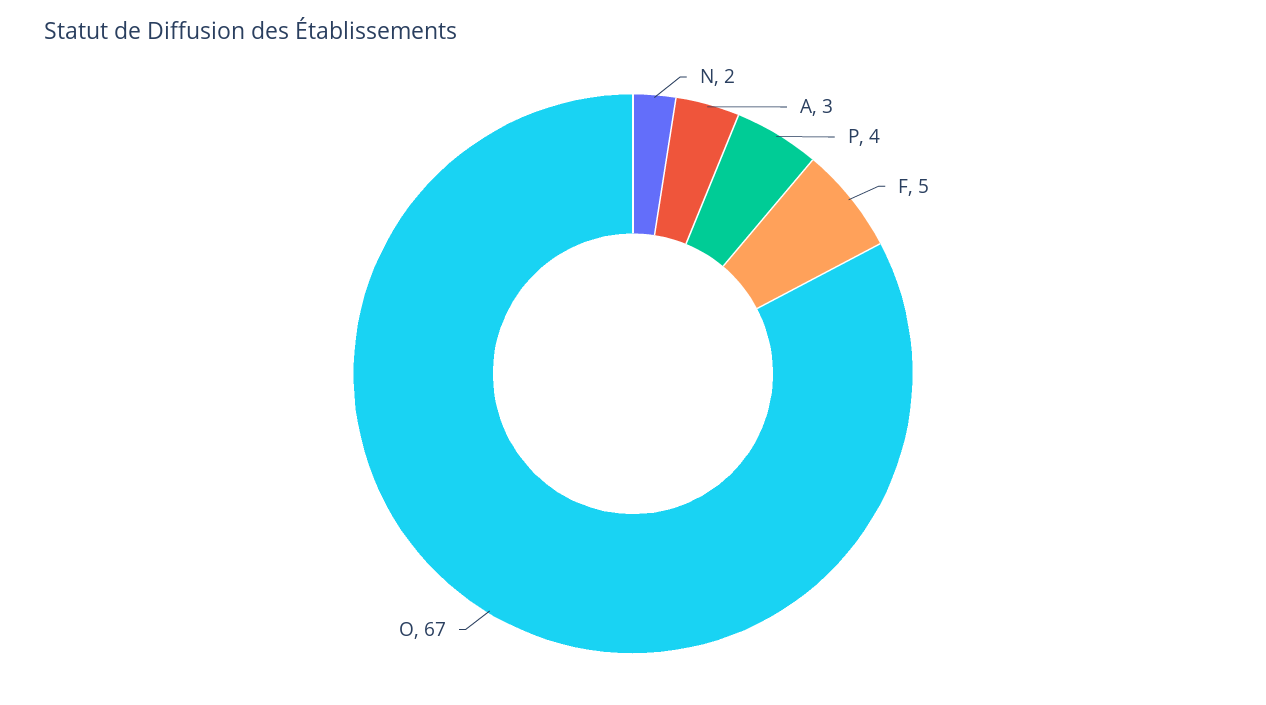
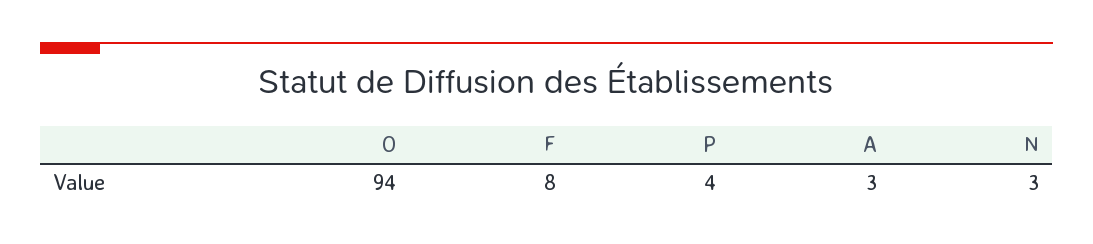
N: 2 -> 3
F: 5 -> 8
O: 67 -> 94

